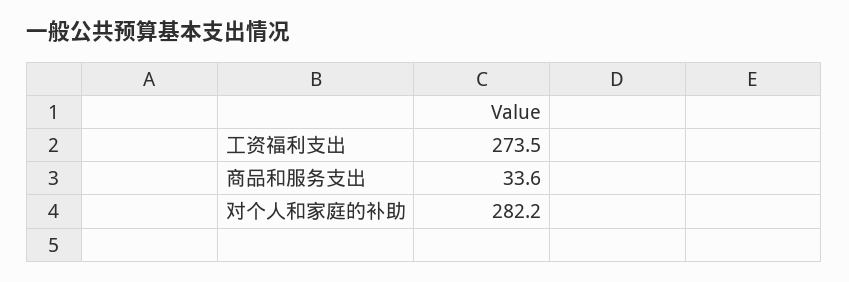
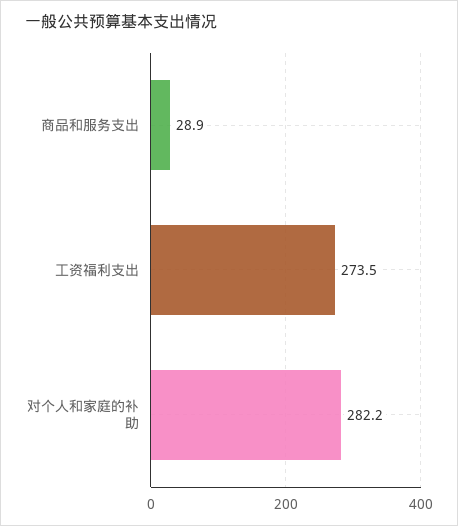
商品和服务支出: 33.6 -> 28.9

